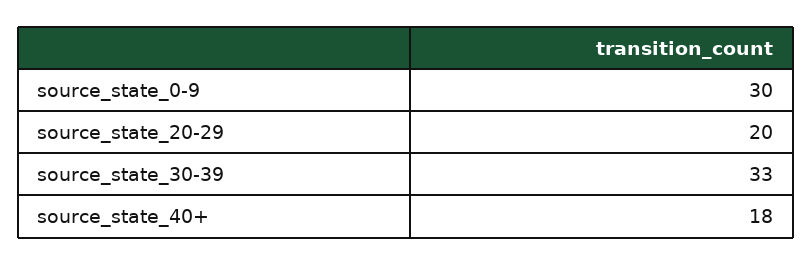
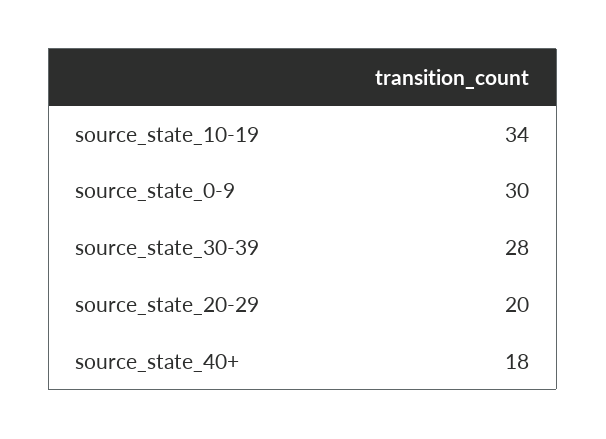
source_state_30-39: 33 -> 28
source_state_10-19: none -> 34

